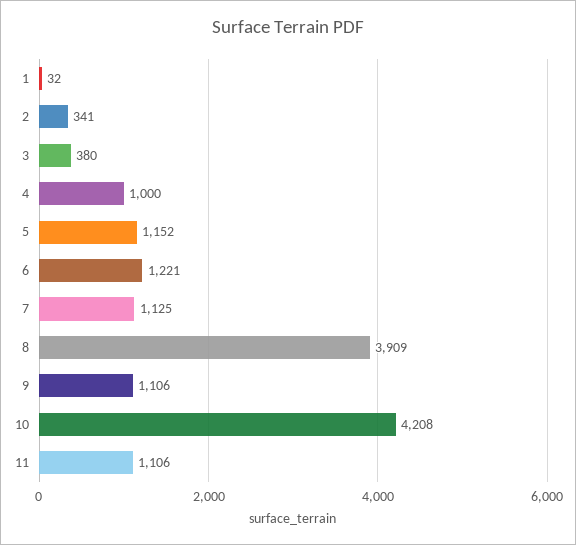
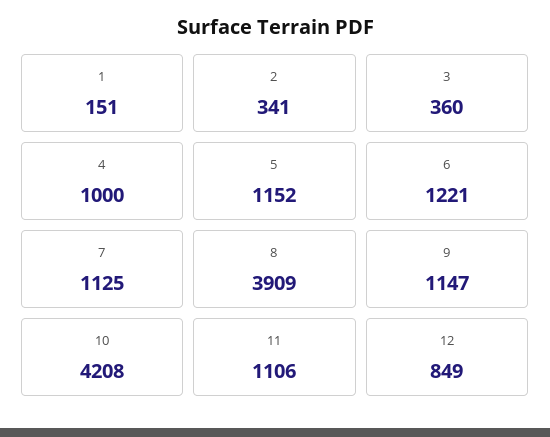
1: 32 -> 151
3: 380 -> 360
9: 1106 -> 1147
12: none -> 849

